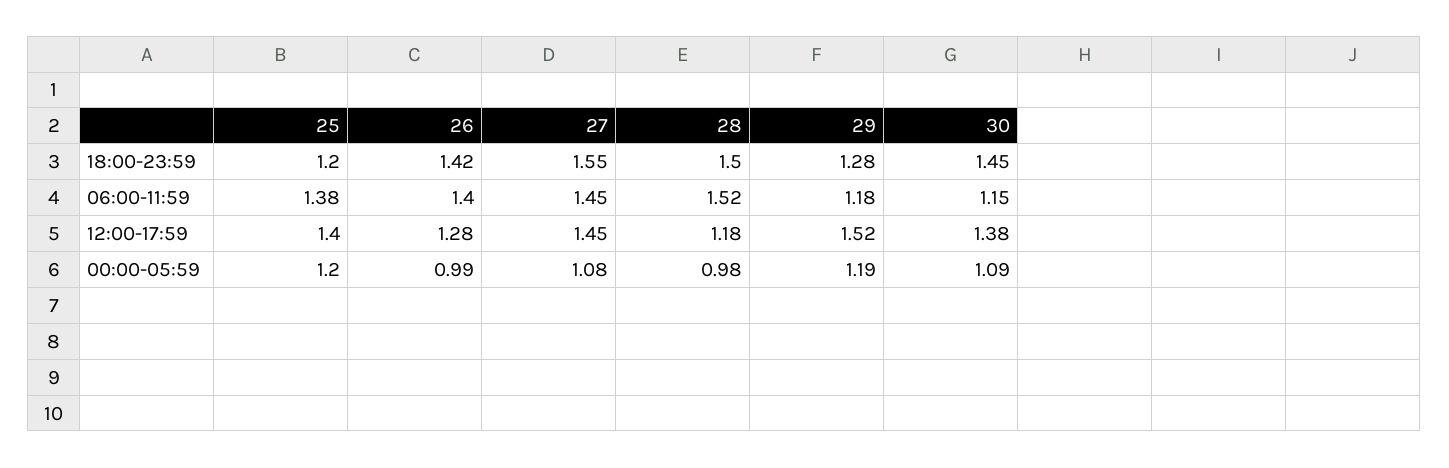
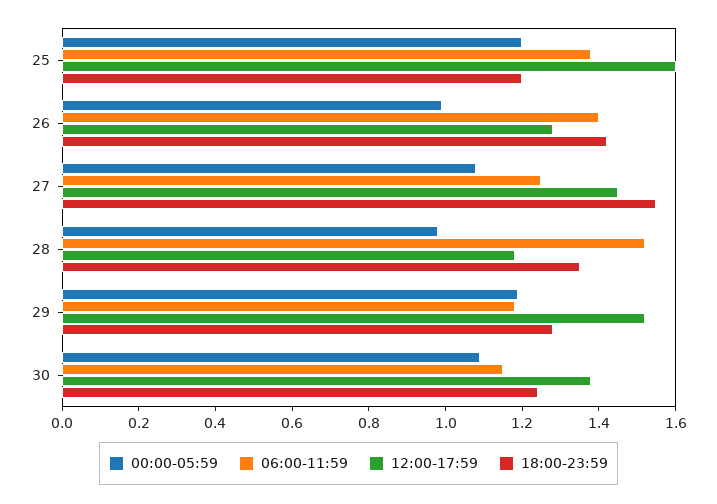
18:00-23:59, 28: 1.5 -> 1.35
18:00-23:59, 30: 1.45 -> 1.25
06:00-11:59, 27: 1.45 -> 1.25
12:00-17:59, 25: 1.4 -> 1.6

